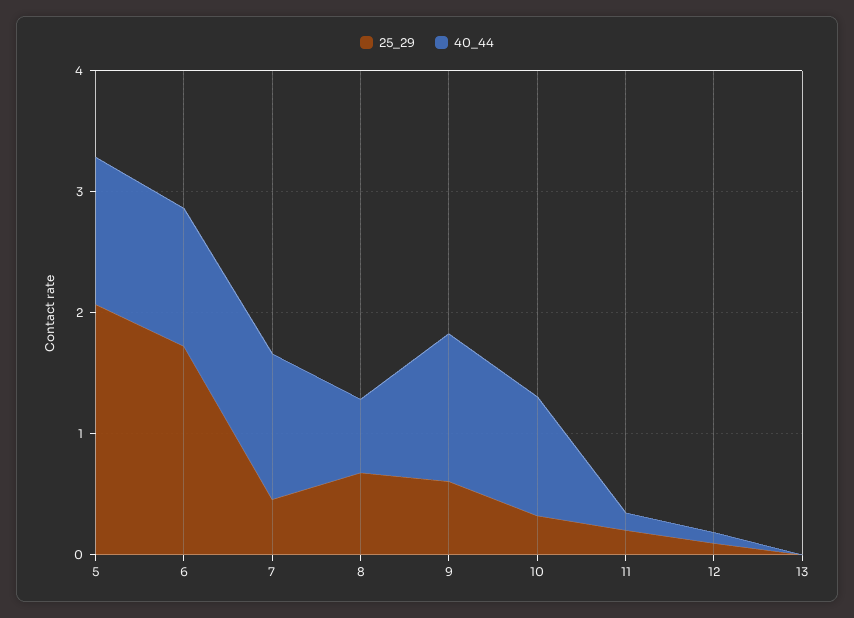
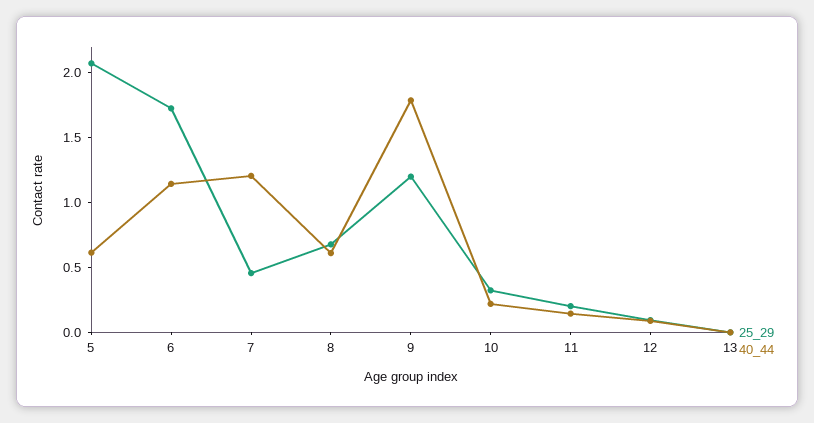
40_44, 5: 1.2 -> 0.6
25_29, 9: 0.6 -> 1.2
40_44, 9: 1.2 -> 1.8
40_44, 10: 1 -> 0.2

